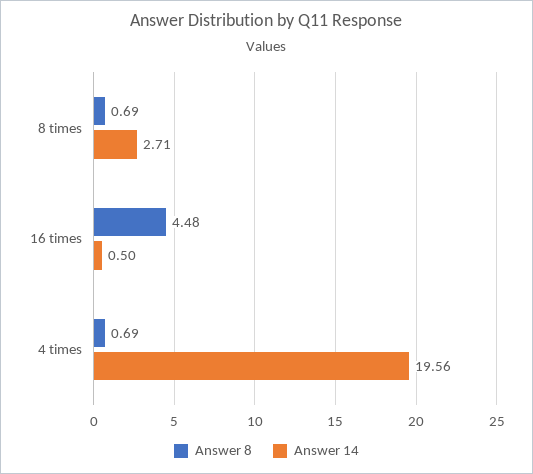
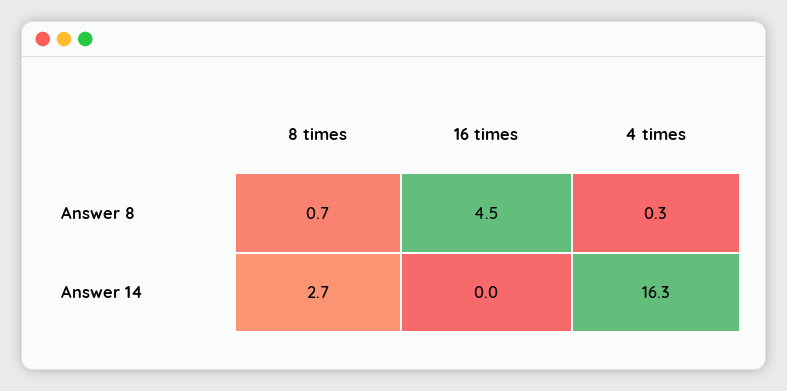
Answer 14, 16 times: 0.5 -> 0
Answer 8, 4 times: 0.69 -> 0.3
Answer 14, 4 times: 19.56 -> 16.3

